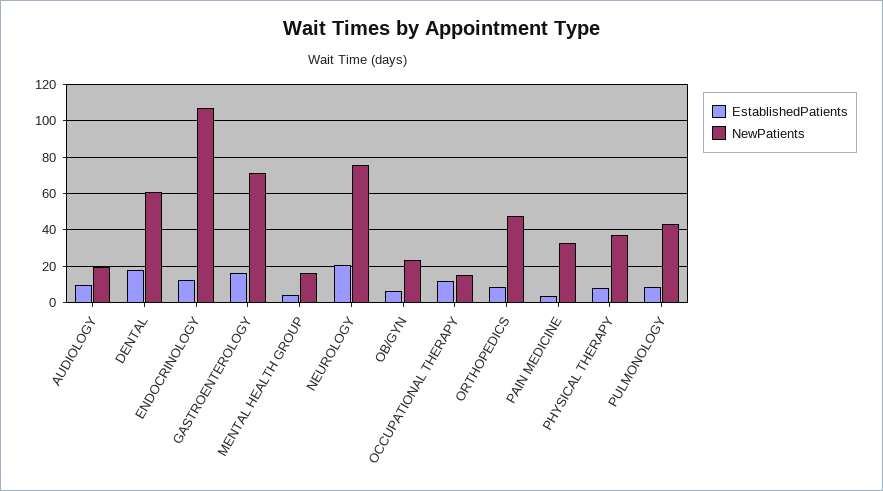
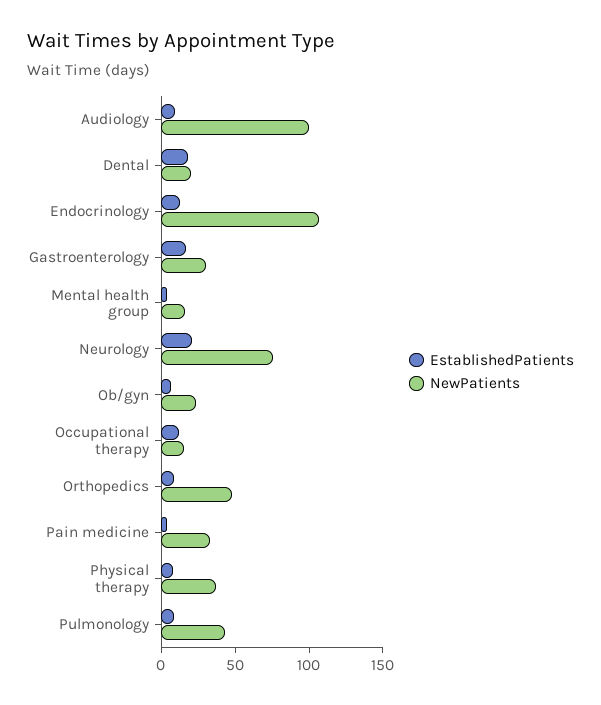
NewPatients, AUDIOLOGY: 20 -> 100
NewPatients, DENTAL: 60 -> 20
NewPatients, GASTROENTEROLOGY: 70 -> 30

